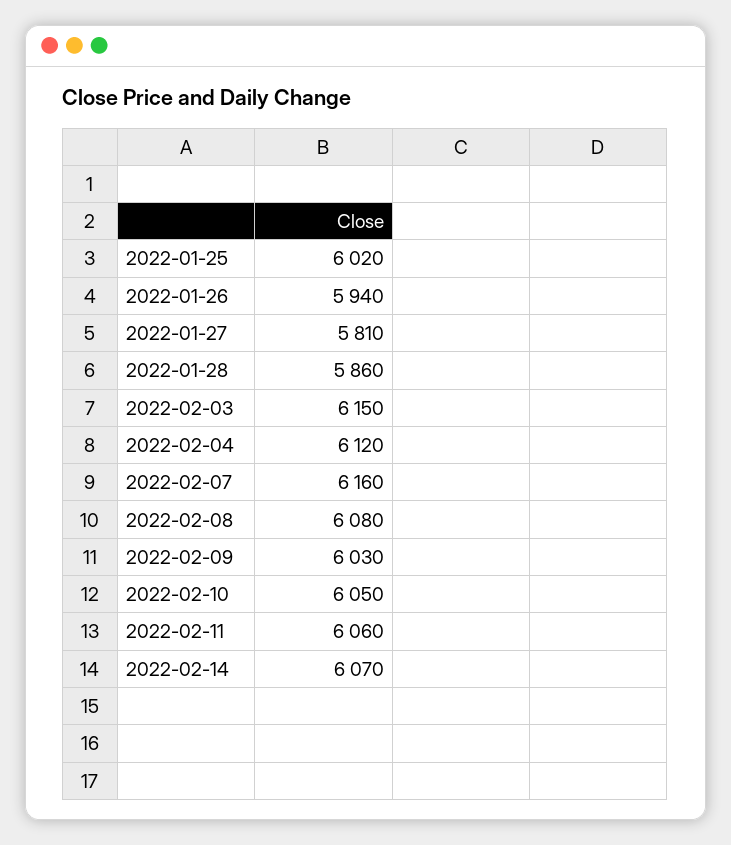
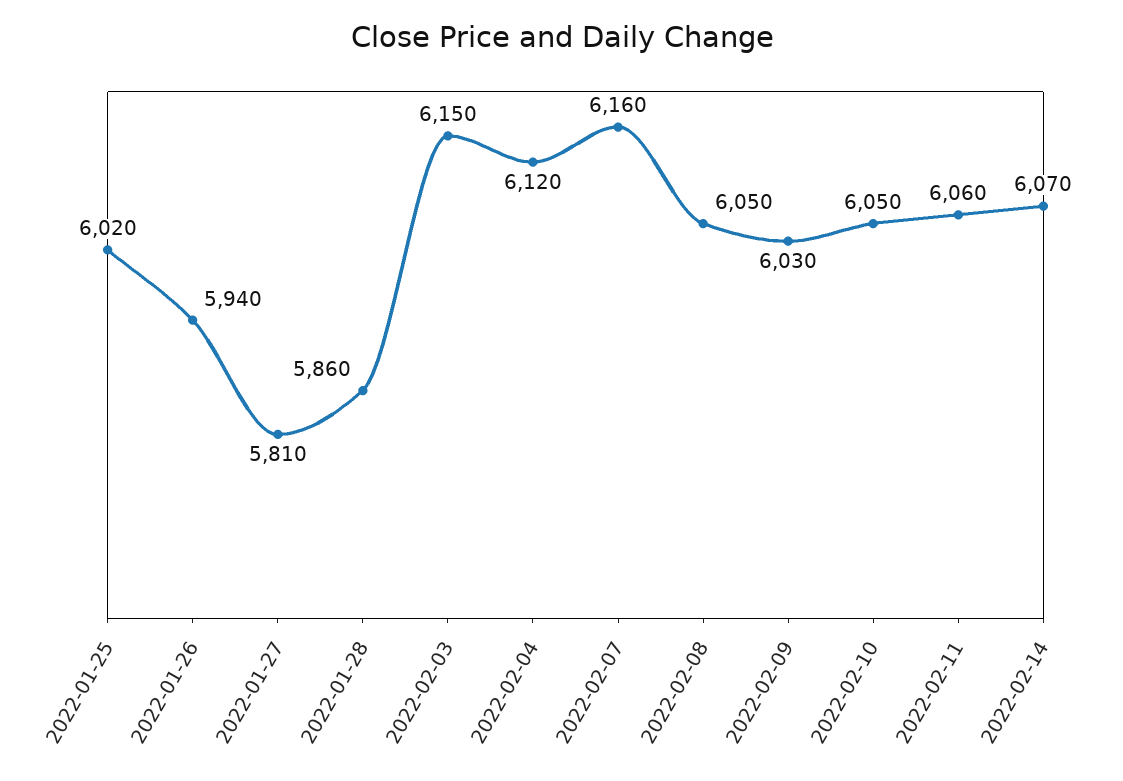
2022-02-08: 6080 -> 6050

